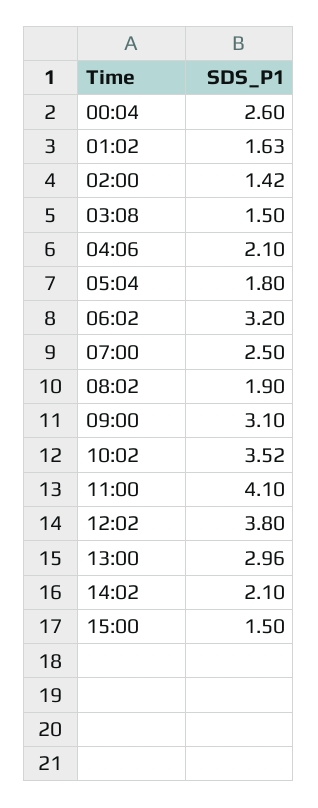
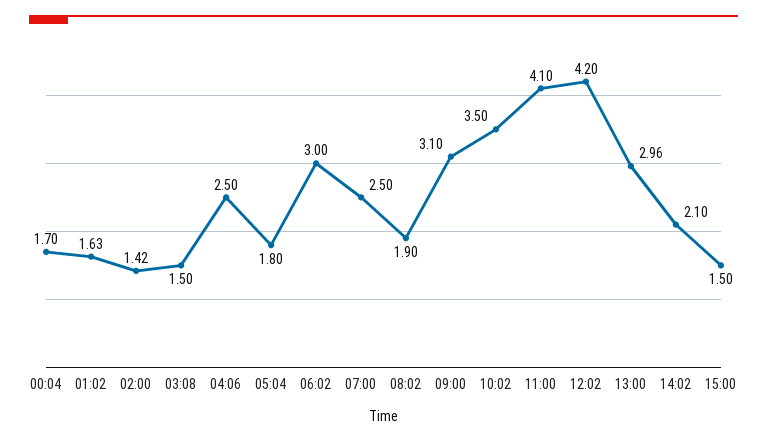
00:04: 2.6 -> 1.7
04:06: 2.1 -> 2.5
06:02: 3.2 -> 3
10:02: 3.52 -> 3.5
12:02: 3.8 -> 4.2

